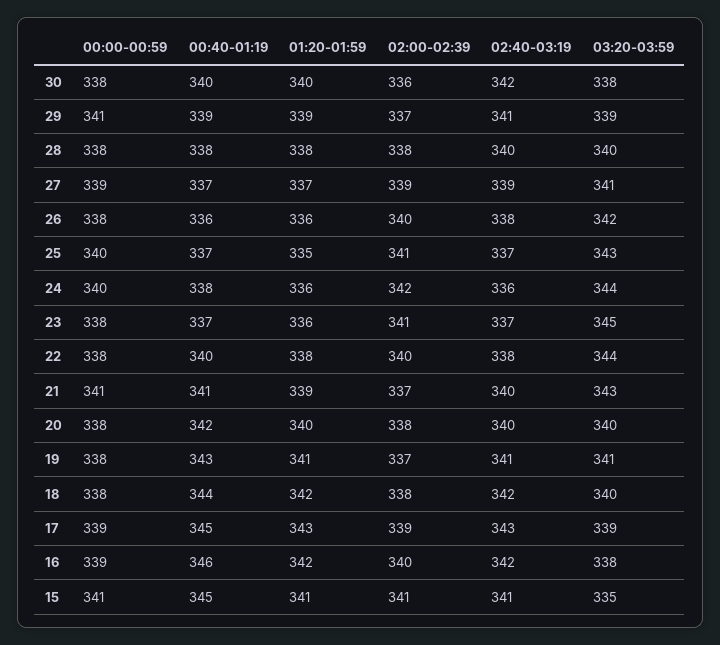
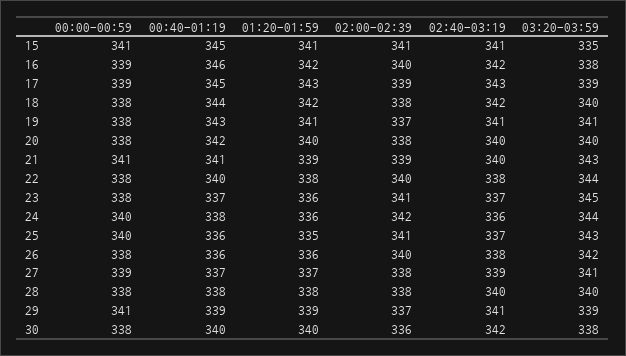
02:00-02:39, 27: 339 -> 338
00:40-01:19, 25: 337 -> 336
02:00-02:39, 21: 337 -> 339

